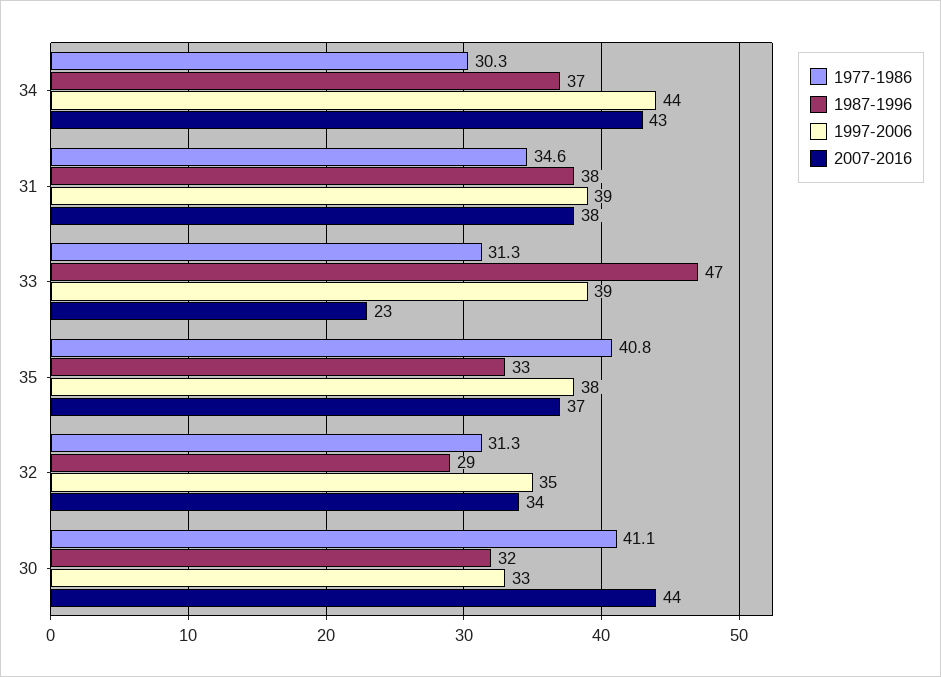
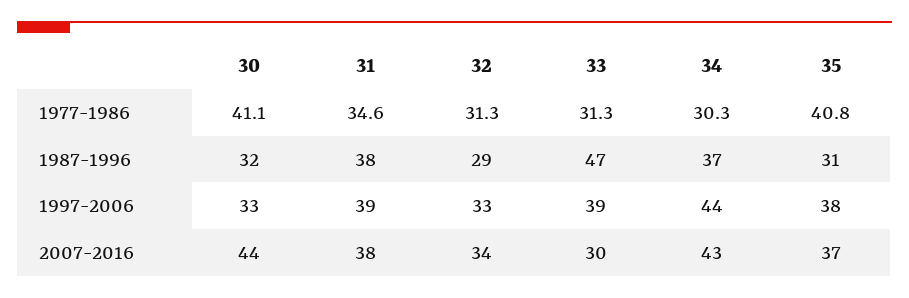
2007-2016, 33: 23 -> 30
1987-1996, 35: 33 -> 31
1997-2006, 32: 35 -> 33

